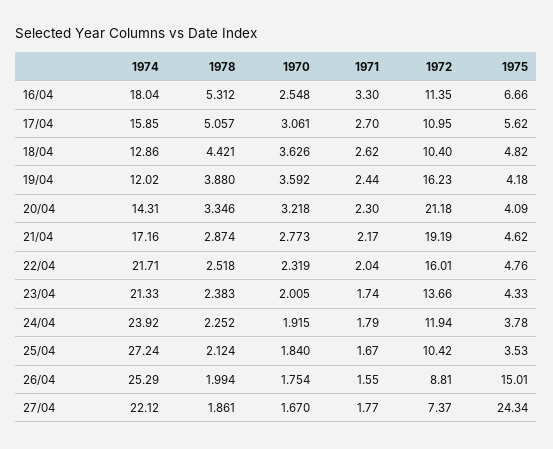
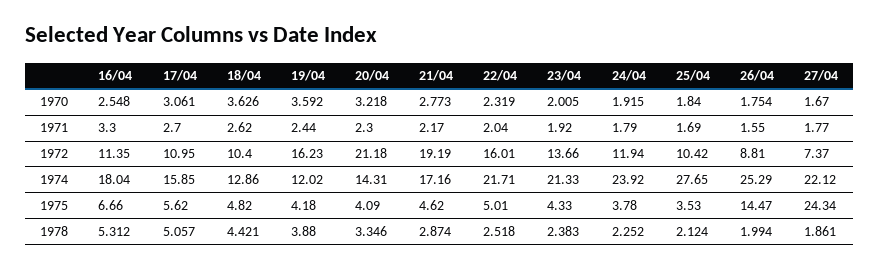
1975, 22/04: 4.76 -> 5.01
1971, 23/04: 1.74 -> 1.92
1974, 25/04: 27.24 -> 27.65
1971, 25/04: 1.67 -> 1.69
1975, 26/04: 15.01 -> 14.47

